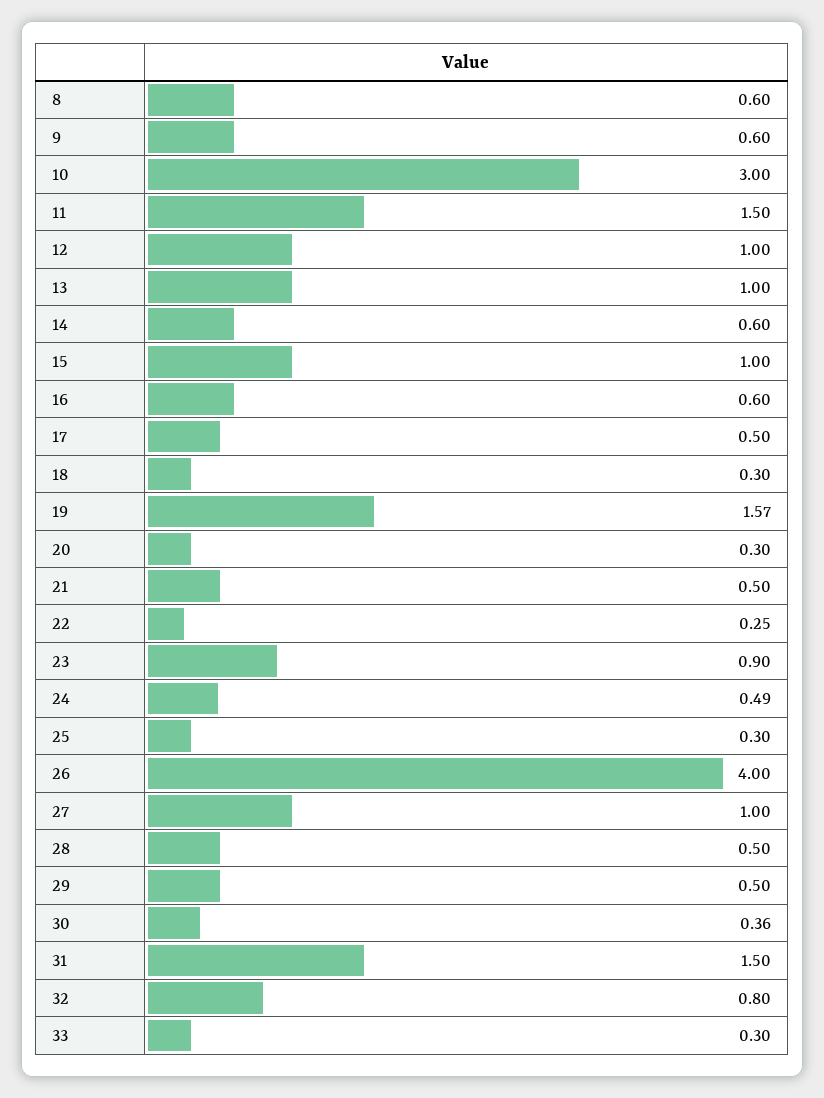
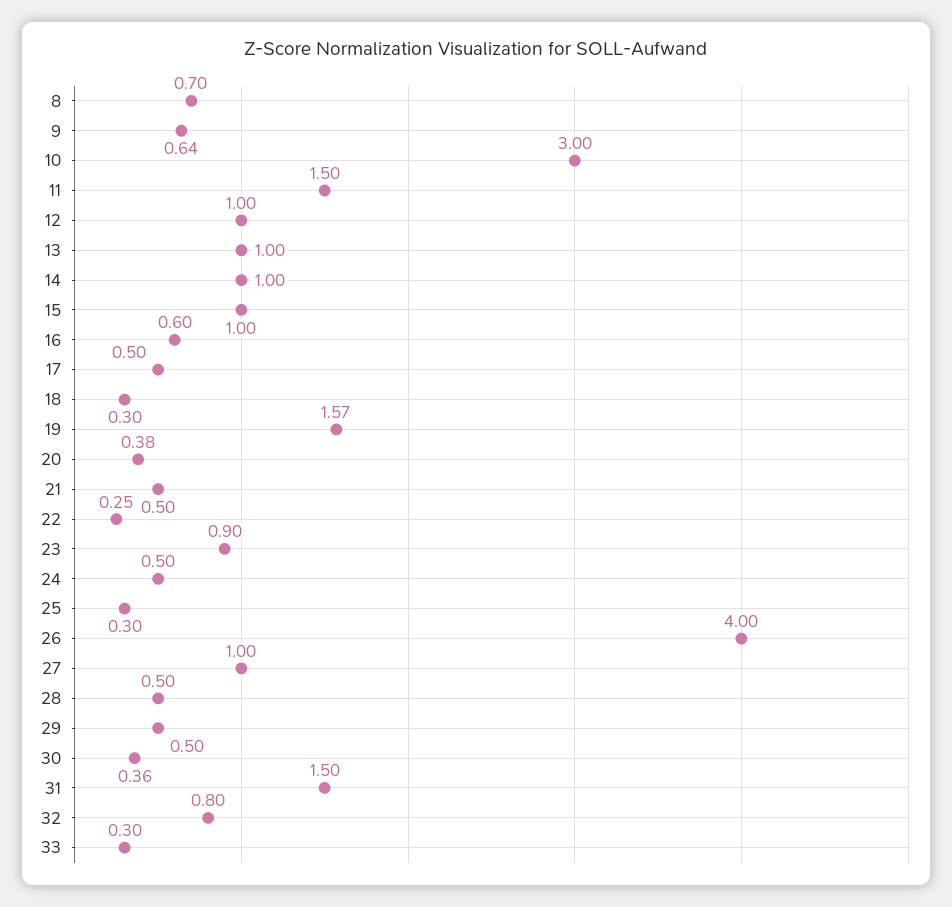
8: 0.6 -> 0.7
9: 0.6 -> 0.64
14: 0.6 -> 1
20: 0.3 -> 0.38
24: 0.49 -> 0.5

